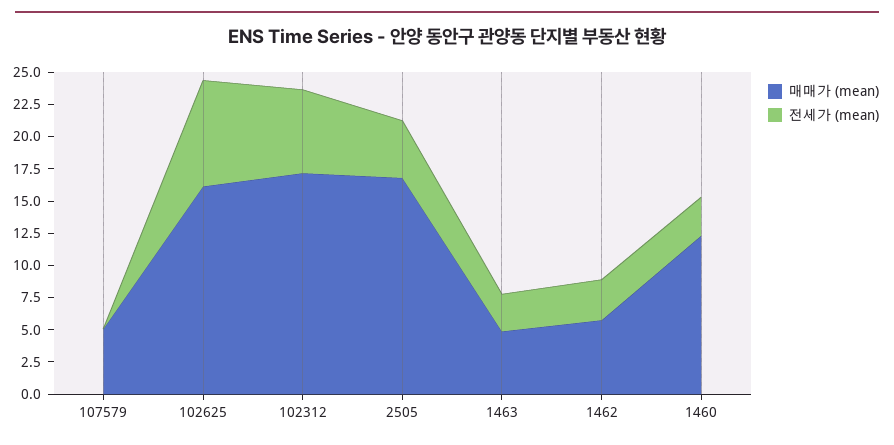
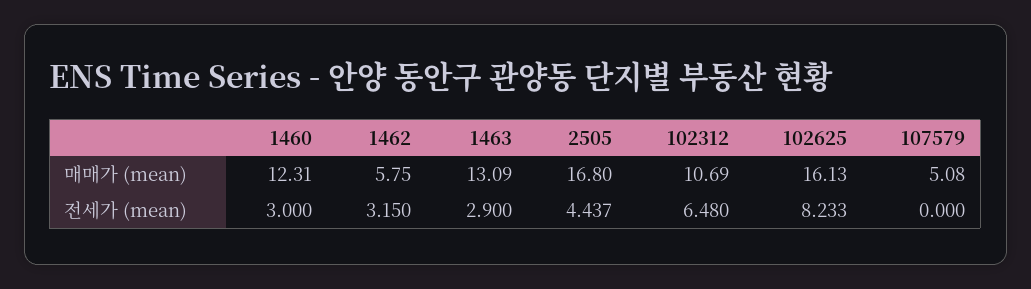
매매가 (mean), 102312: 17.5 -> 10.69
매매가 (mean), 1463: 5 -> 13.09

